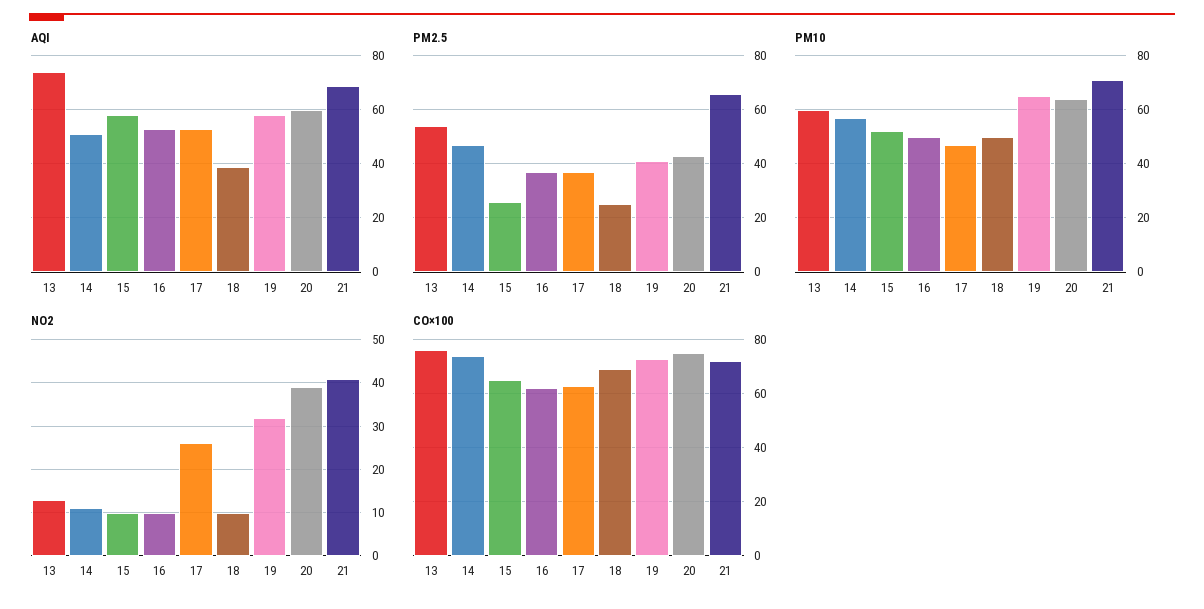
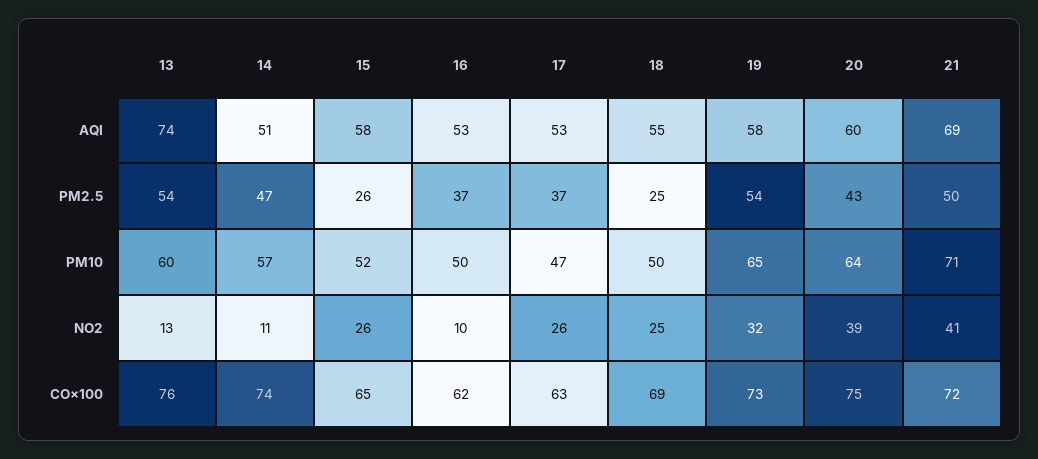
AQI, 18: 40 -> 55
PM2.5, 19: 40 -> 54
PM2.5, 21: 65 -> 50
NO2, 15: 10 -> 26
NO2, 18: 10 -> 25

